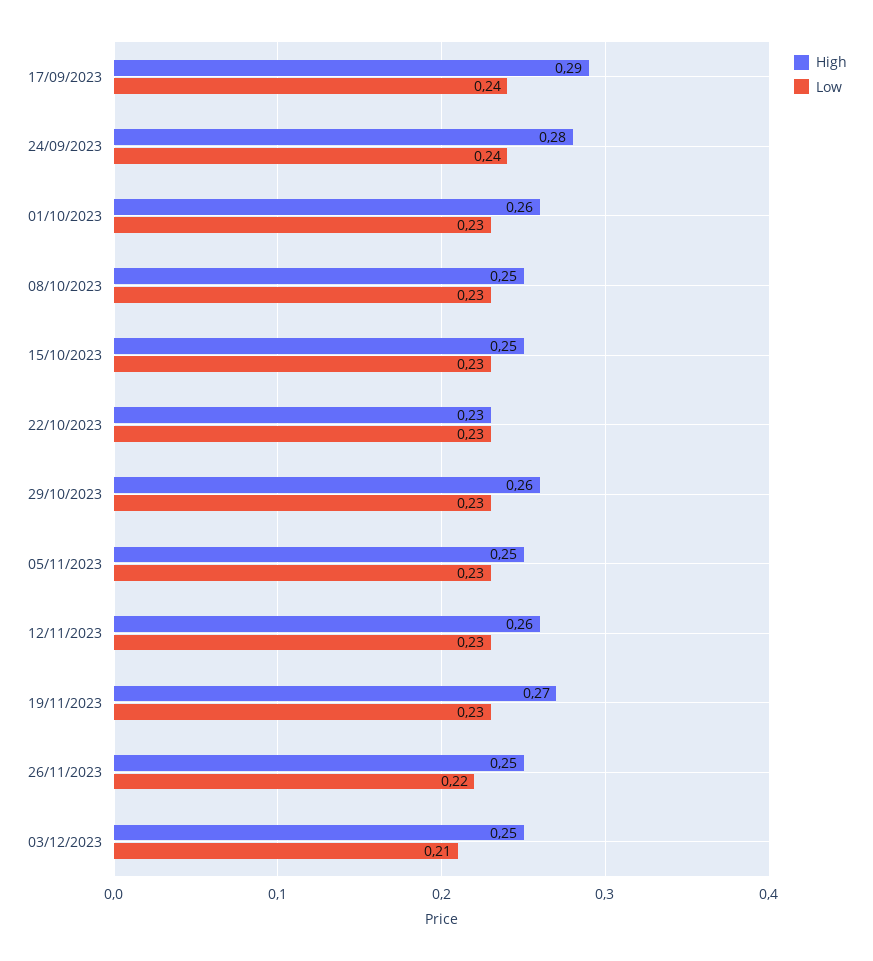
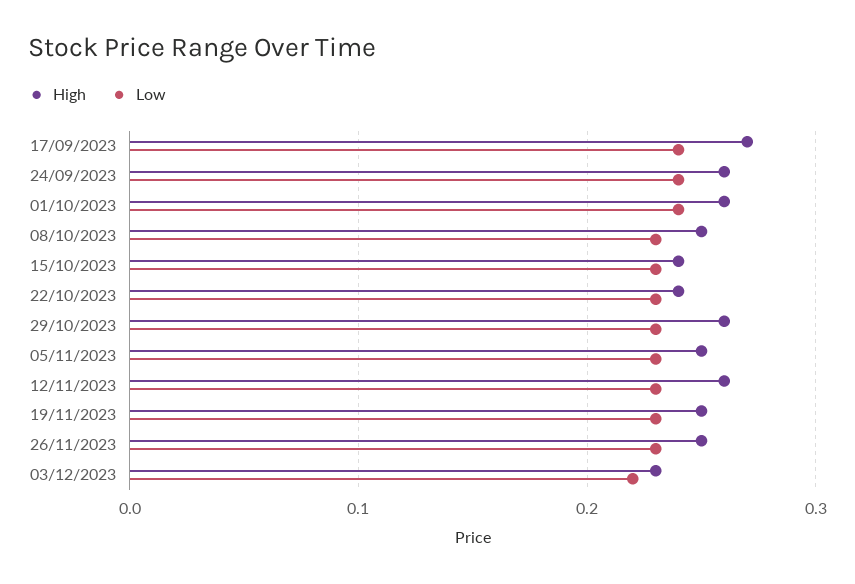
High, 17/09/2023: 0.29 -> 0.27
High, 24/09/2023: 0.28 -> 0.26
Low, 01/10/2023: 0.23 -> 0.24
High, 15/10/2023: 0.25 -> 0.24
High, 22/10/2023: 0.23 -> 0.24
High, 19/11/2023: 0.27 -> 0.25
Low, 26/11/2023: 0.22 -> 0.23
High, 03/12/2023: 0.25 -> 0.23
Low, 03/12/2023: 0.21 -> 0.22

